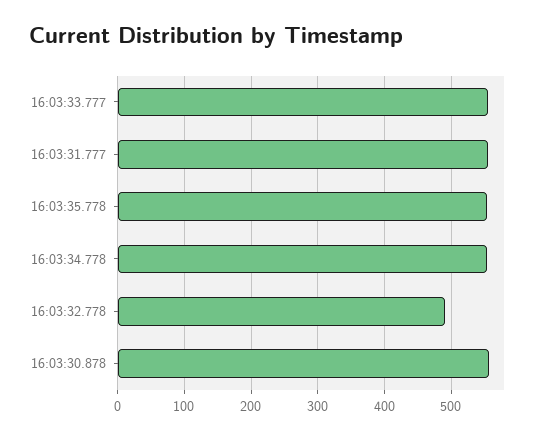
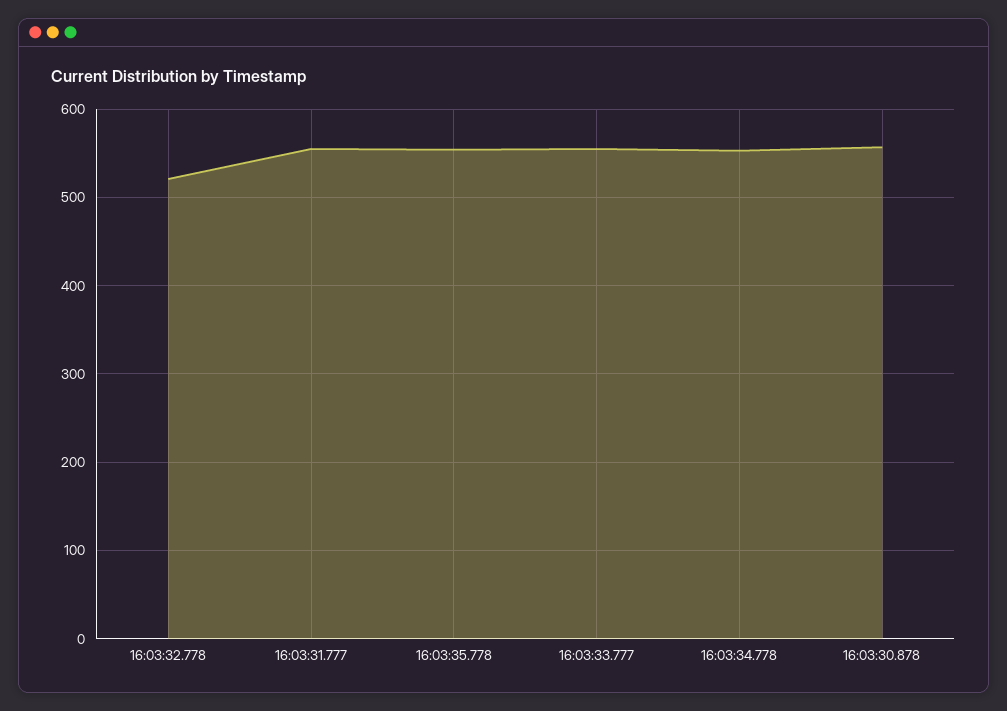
16:03:32.778: 490 -> 520

